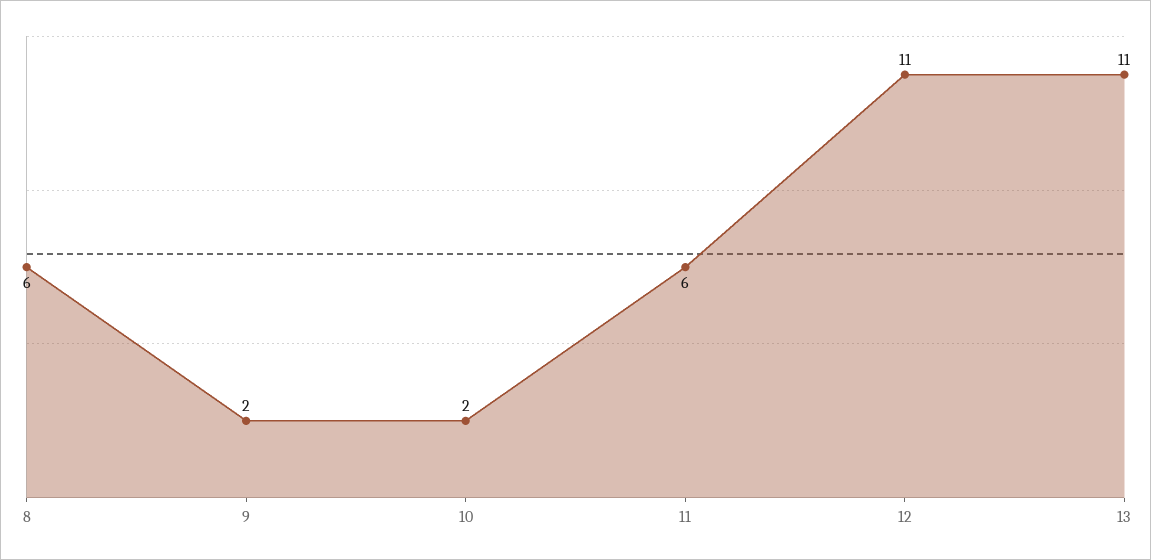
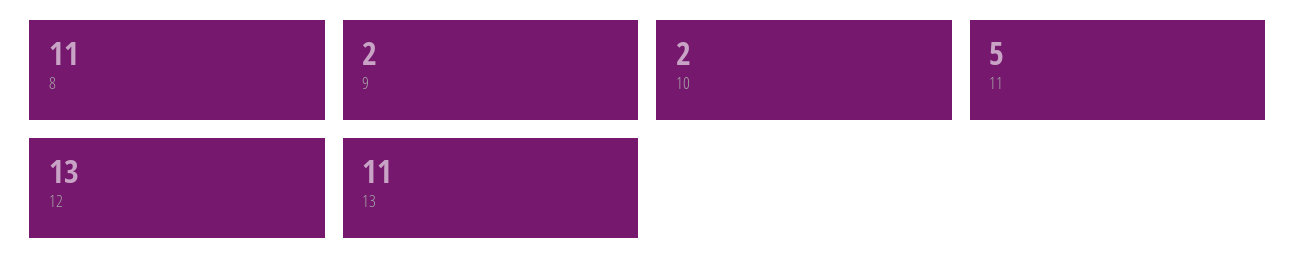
8: 6 -> 11
11: 6 -> 5
12: 11 -> 13

